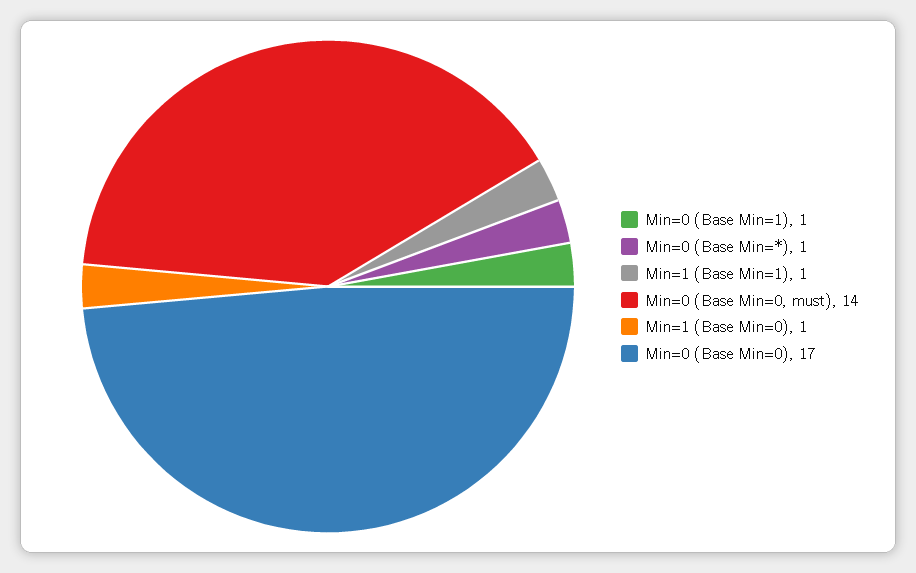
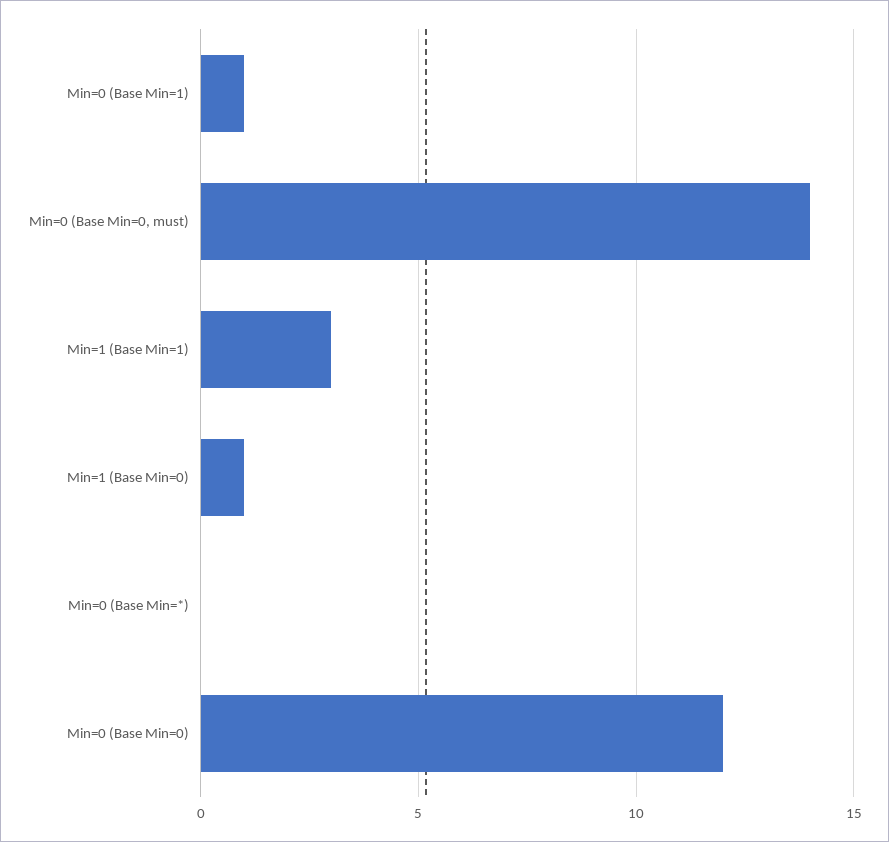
Min=0 (Base Min=*): 1 -> 0
Min=1 (Base Min=1): 1 -> 3
Min=0 (Base Min=0): 17 -> 12

